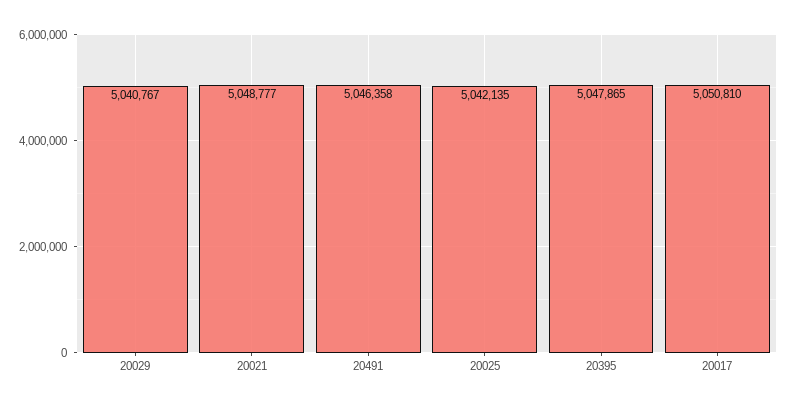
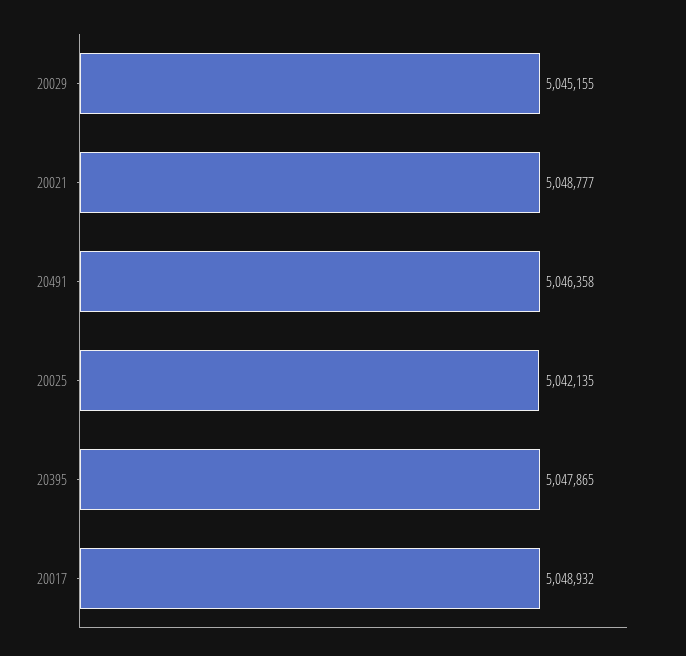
20029: 5040767 -> 5045155
20017: 5050810 -> 5048932

